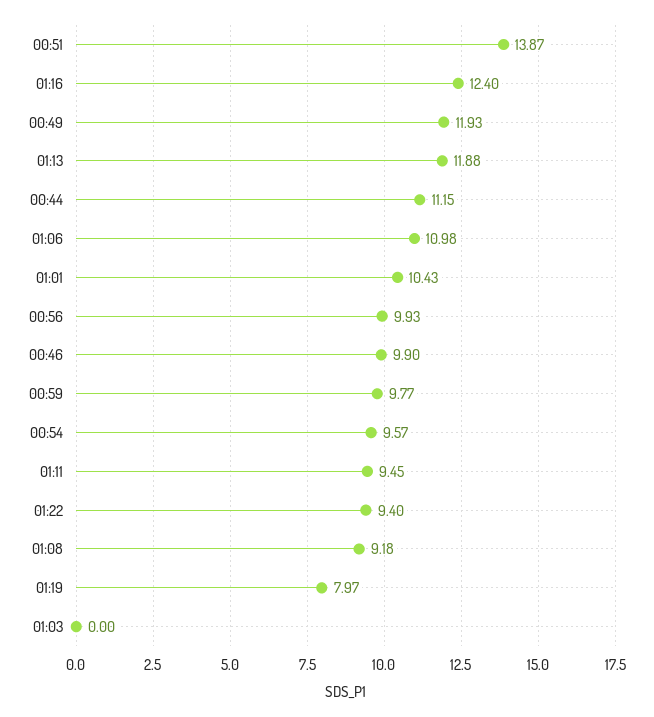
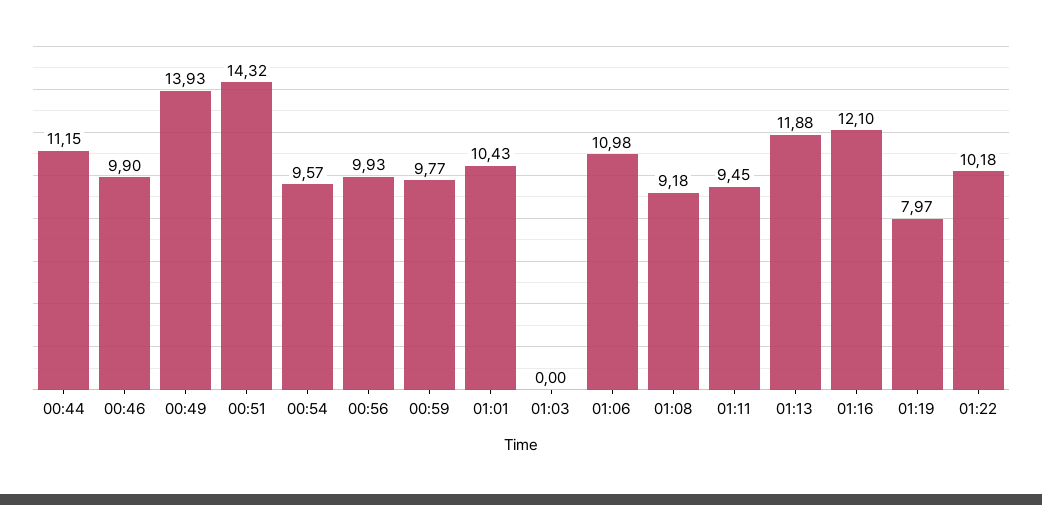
00:51: 13.87 -> 14.32
01:16: 12.4 -> 12.1
00:49: 11.93 -> 13.93
01:22: 9.4 -> 10.18

